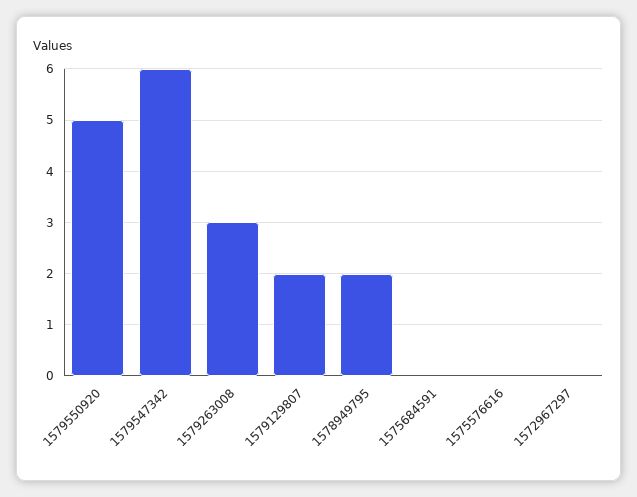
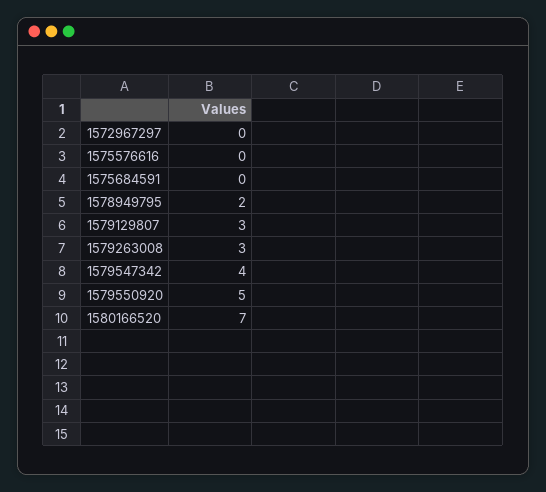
1579547342: 6 -> 4
1579129807: 2 -> 3
1580166520: none -> 7

